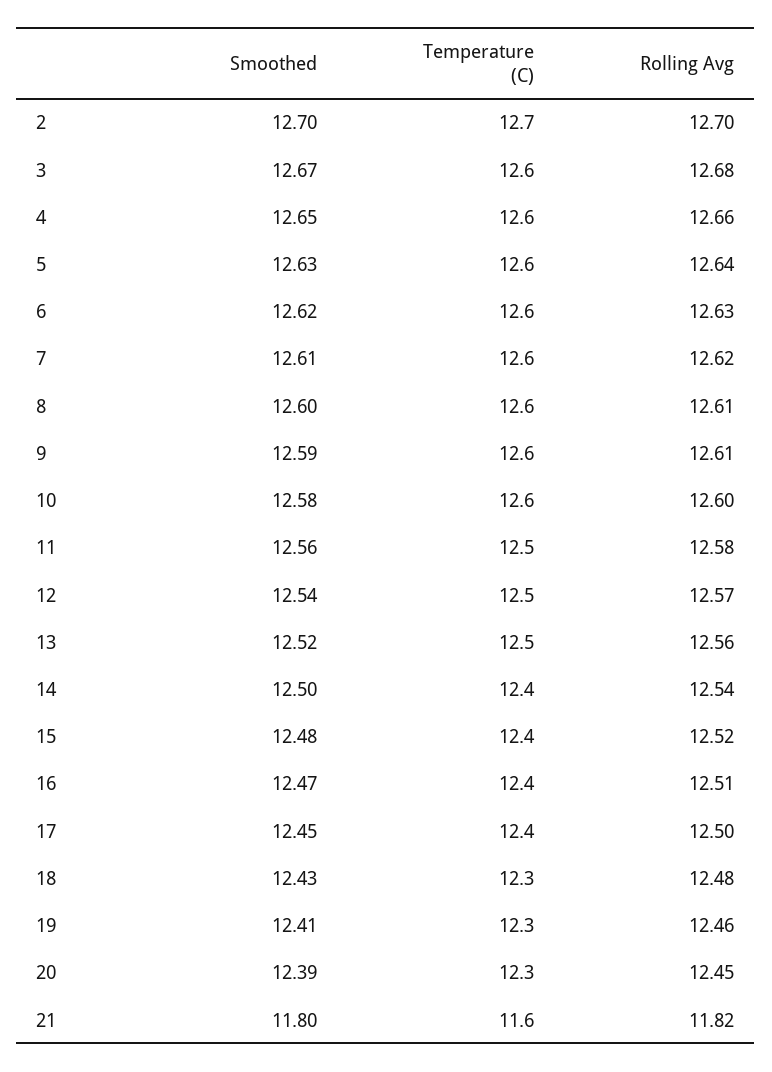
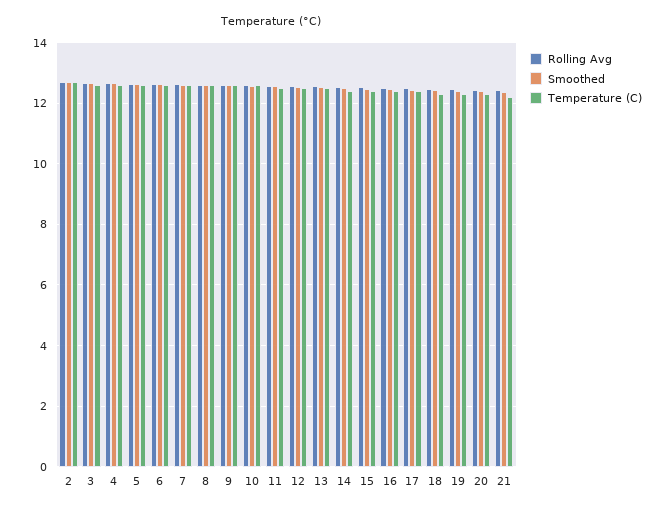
Smoothed, 21: 11.8 -> 12.4
Temperature (C), 21: 11.6 -> 12.2
Rolling Avg, 21: 11.82 -> 12.4

